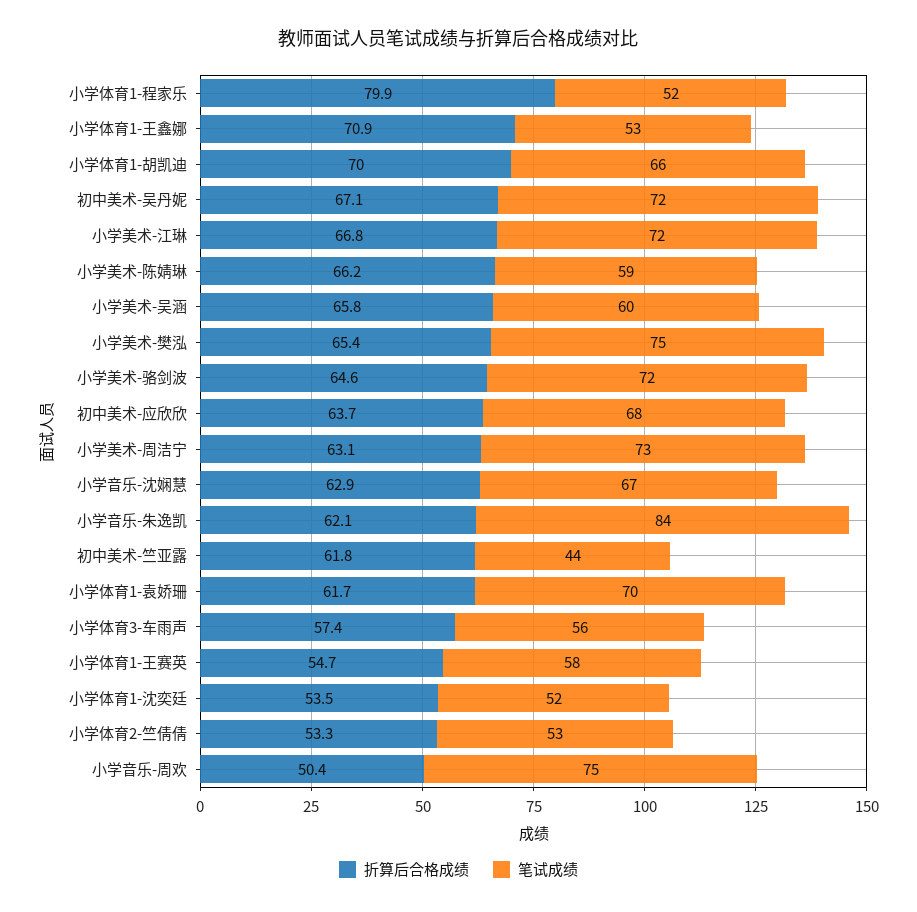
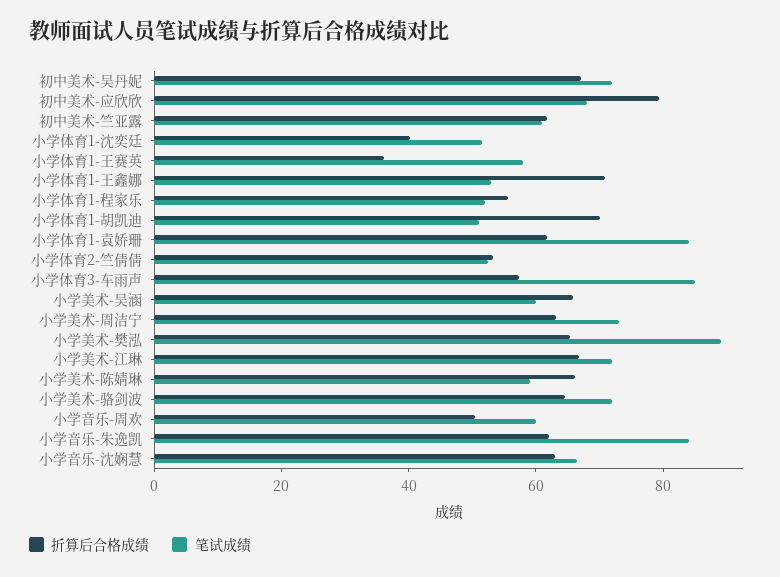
折算后合格成绩, 小学体育1-程家乐: 79.9 -> 55
笔试成绩, 小学体育1-胡凯迪: 66 -> 50
笔试成绩, 小学美术-樊泓: 75 -> 90
折算后合格成绩, 初中美术-应欣欣: 63.7 -> 80
笔试成绩, 初中美术-竺亚露: 44 -> 60
笔试成绩, 小学体育1-袁娇珊: 70 -> 85
笔试成绩, 小学体育3-车雨声: 56 -> 85
折算后合格成绩, 小学体育1-王赛英: 54.7 -> 35
折算后合格成绩, 小学体育1-沈奕廷: 53.5 -> 40
笔试成绩, 小学音乐-周欢: 75 -> 60

